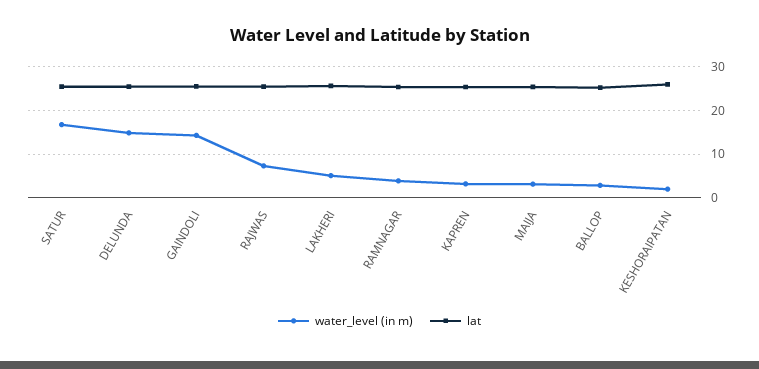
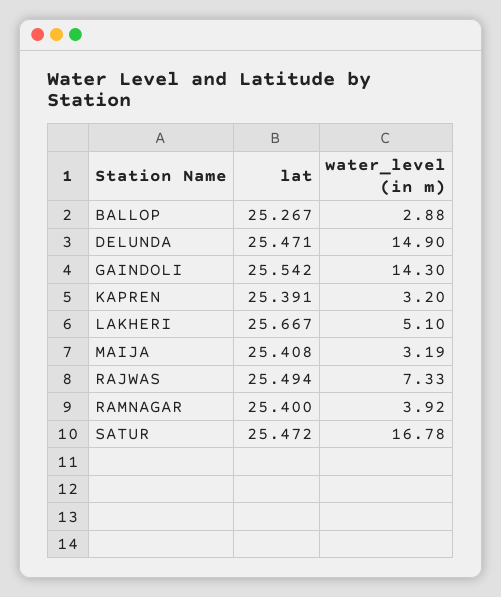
water_level (in m), KESHORAIPATAN: 2 -> none
lat, KESHORAIPATAN: 26 -> none

